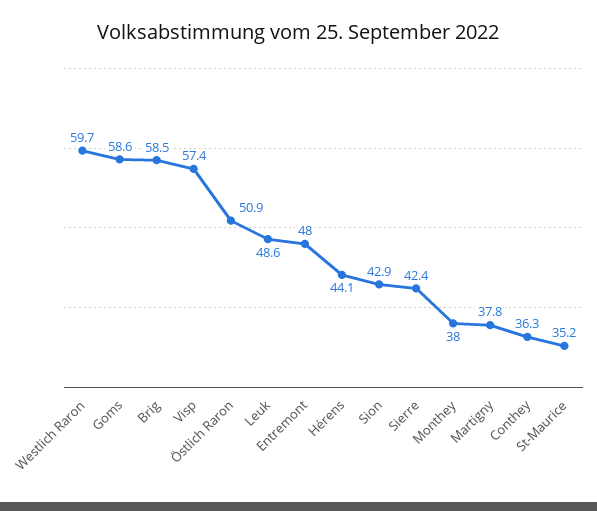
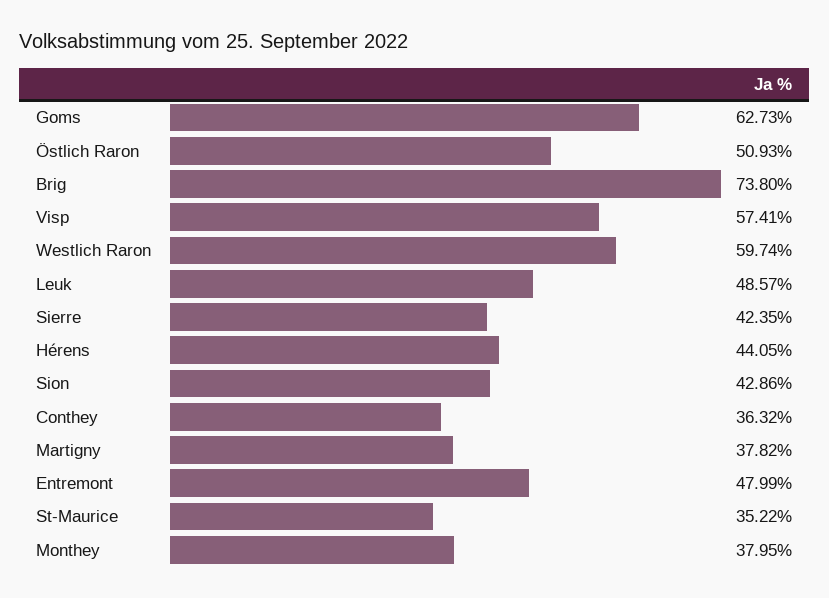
Goms: 58.6 -> 62.73
Brig: 58.5 -> 73.8

